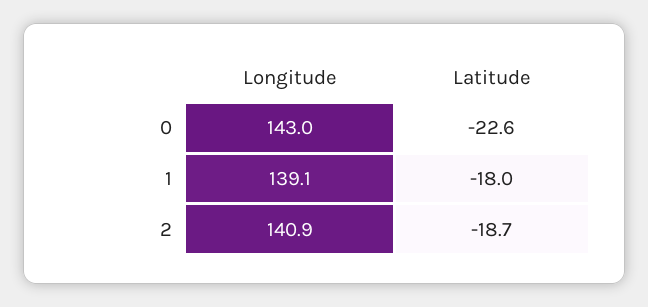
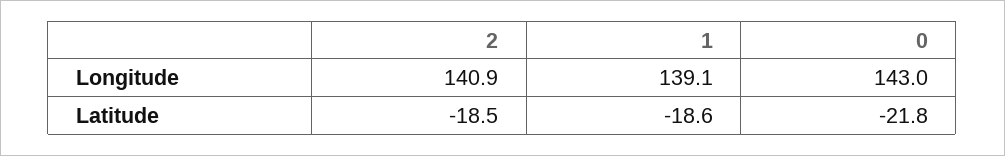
Latitude, 0: -22.6 -> -21.8
Latitude, 1: -18 -> -18.6
Latitude, 2: -18.7 -> -18.5

